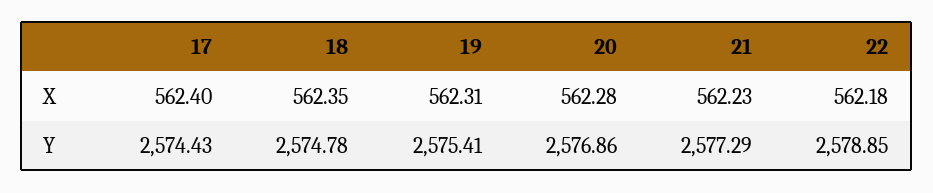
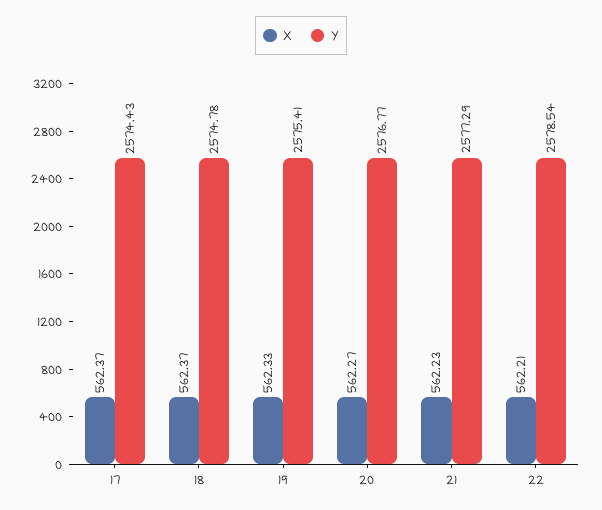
X, 17: 562.4 -> 562.37
X, 18: 562.35 -> 562.37
X, 19: 562.31 -> 562.33
X, 20: 562.28 -> 562.27
X, 22: 562.18 -> 562.21
Y, 20: 2576.86 -> 2576.77
Y, 22: 2578.85 -> 2578.54

